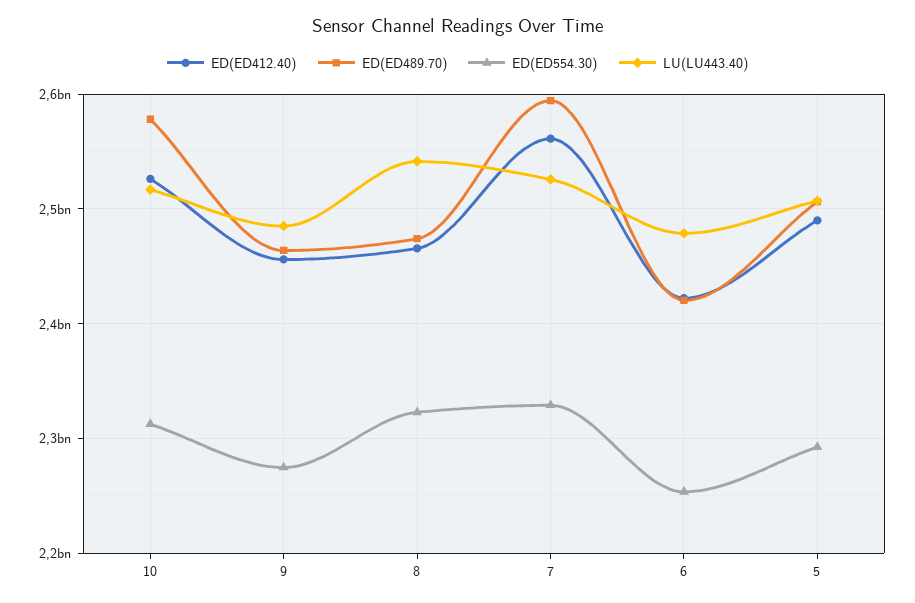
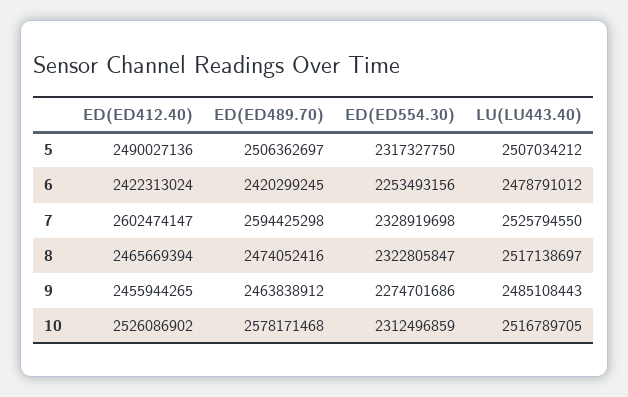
LU(LU443.40), 8: 2540000000 -> 2517138697
ED(ED412.40), 7: 2560000000 -> 2602474147
ED(ED554.30), 5: 2290000000 -> 2317327750

